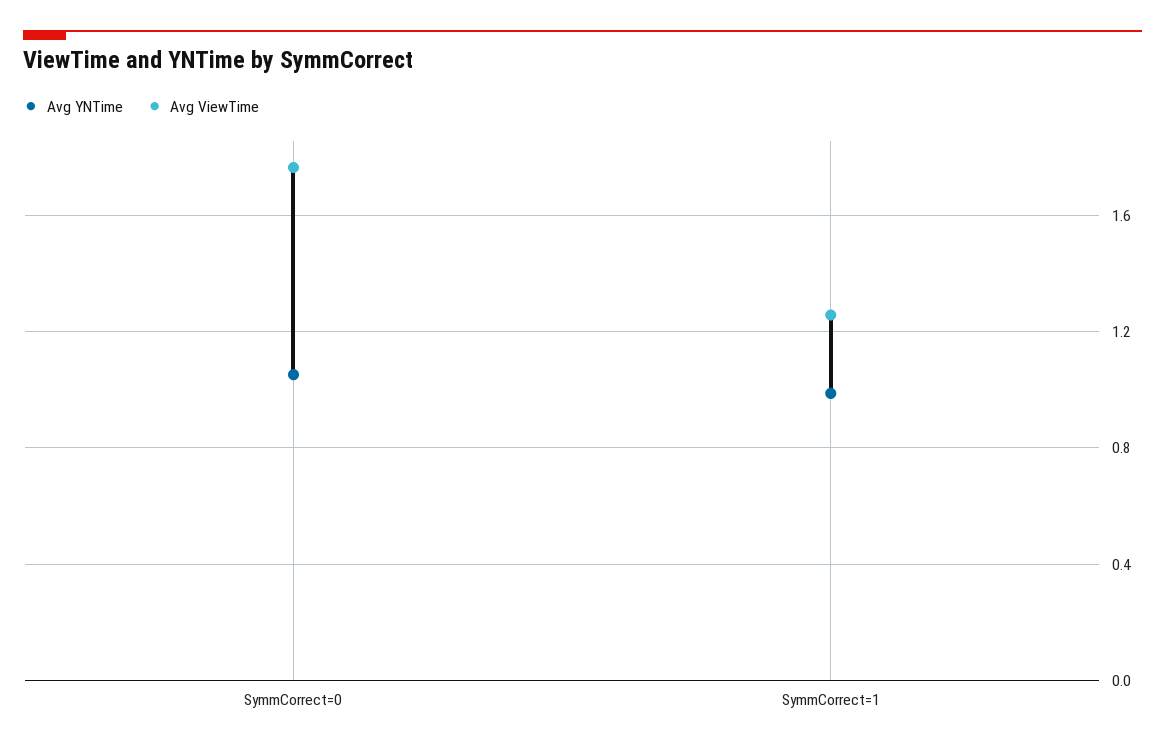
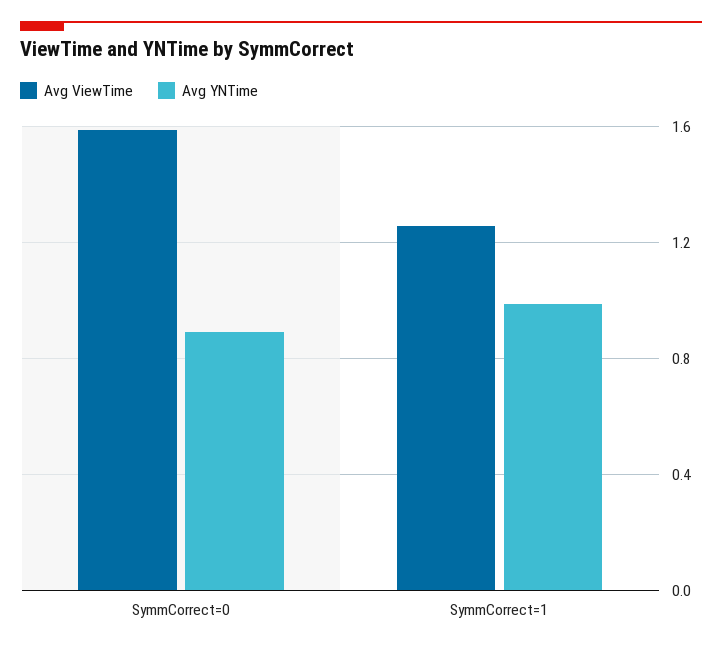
Avg YNTime, SymmCorrect=0: 1.05 -> 0.9
Avg ViewTime, SymmCorrect=0: 1.75 -> 1.6

